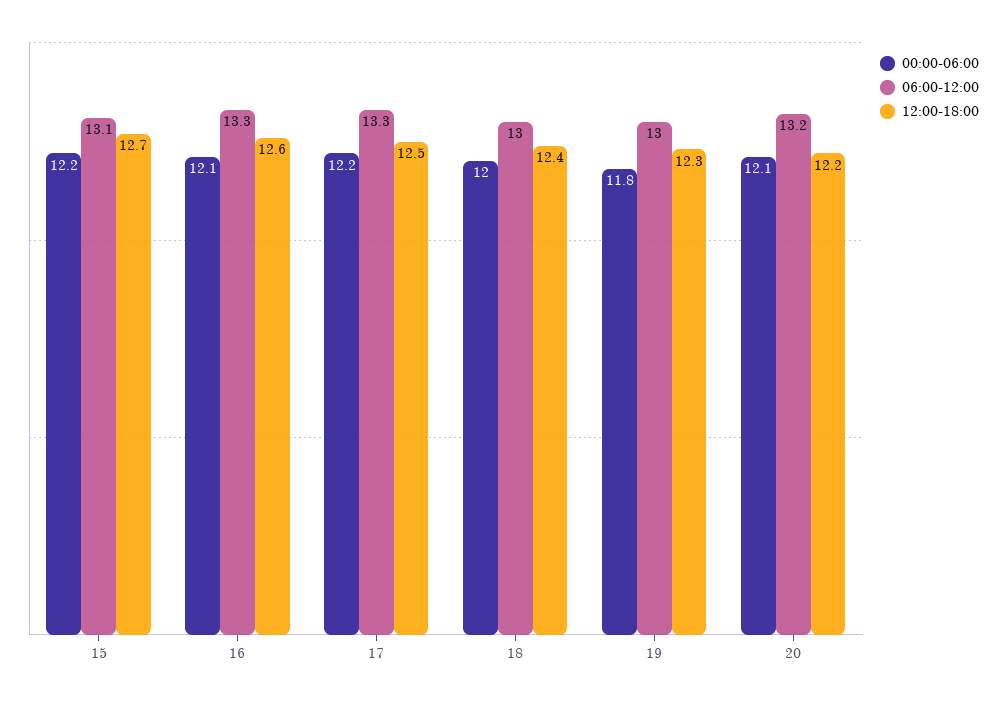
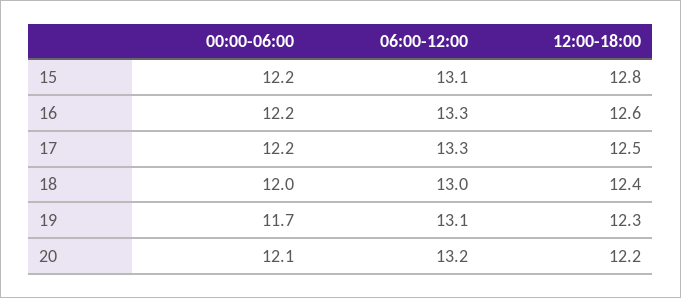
12:00-18:00, 15: 12.7 -> 12.8
00:00-06:00, 16: 12.1 -> 12.2
00:00-06:00, 19: 11.8 -> 11.7
06:00-12:00, 19: 13 -> 13.1

